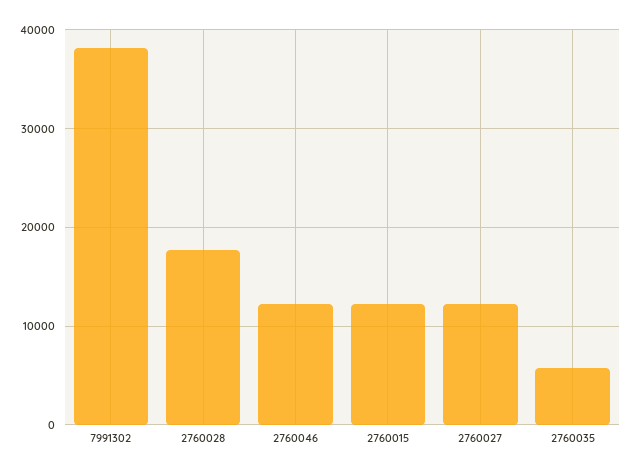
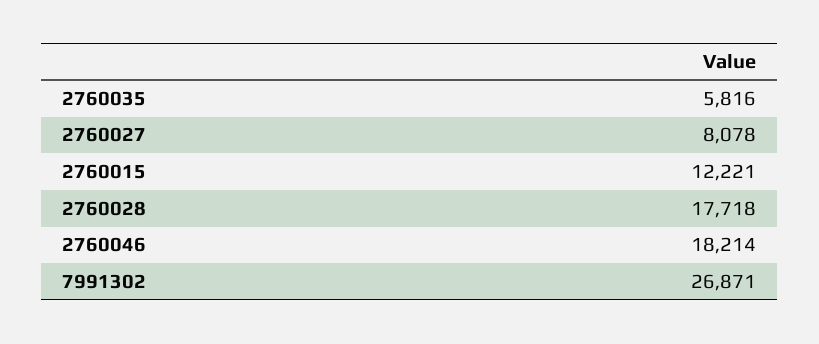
7991302: 38000 -> 26871
2760046: 12000 -> 18214
2760027: 12000 -> 8078

